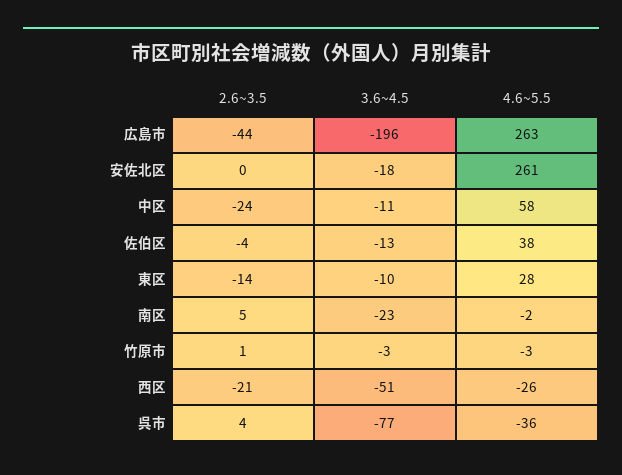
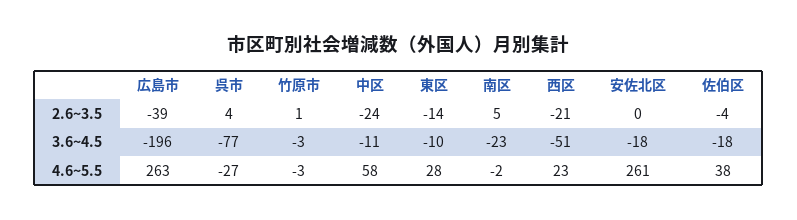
2.6~3.5, 広島市: -44 -> -39
3.6~4.5, 佐伯区: -13 -> -18
4.6~5.5, 西区: -26 -> 23
4.6~5.5, 呉市: -36 -> -27

